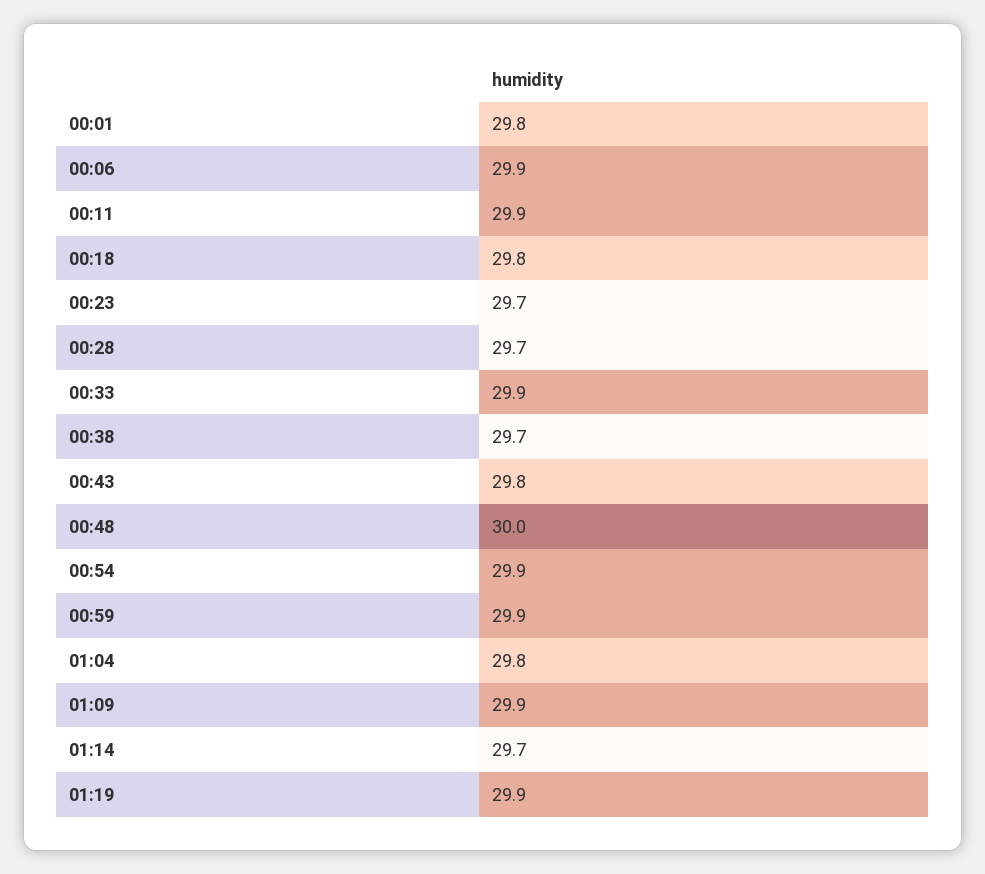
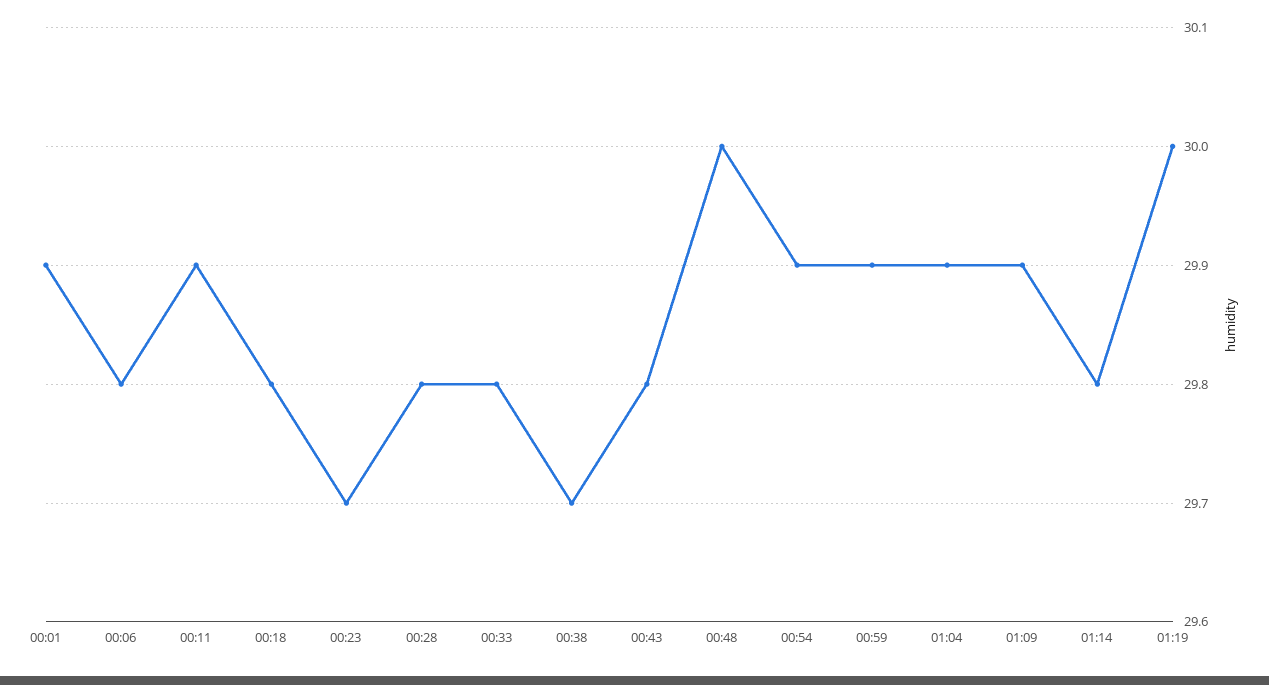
00:01: 29.8 -> 29.9
00:06: 29.9 -> 29.8
00:28: 29.7 -> 29.8
00:33: 29.9 -> 29.8
01:04: 29.8 -> 29.9
01:14: 29.7 -> 29.8
01:19: 29.9 -> 30

